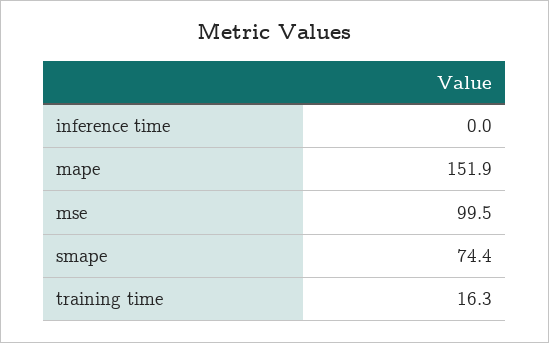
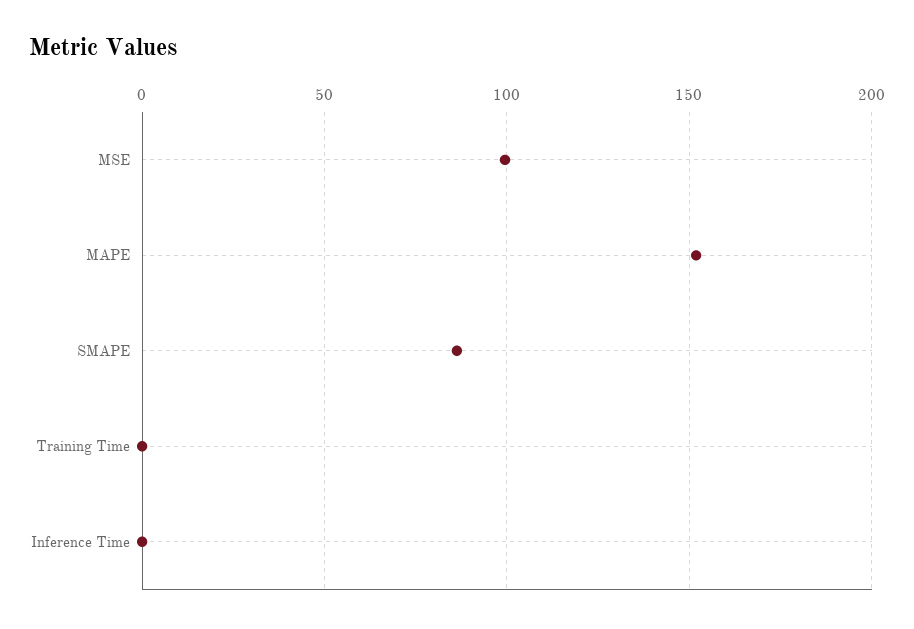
smape: 74.4 -> 85
training time: 16.3 -> 0

